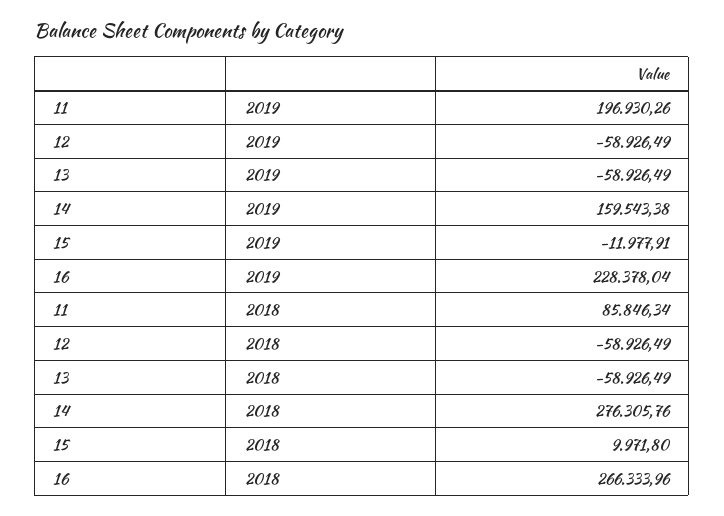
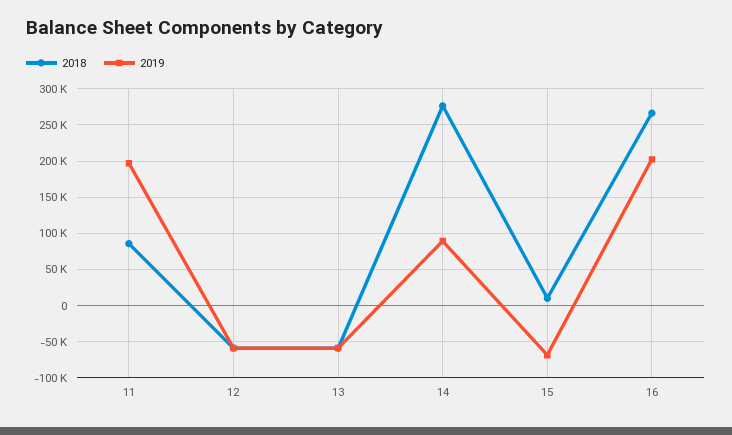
2019, 14: 159543.38 -> 90000
2019, 15: -11977.91 -> -70000
2019, 16: 228378.04 -> 200000

